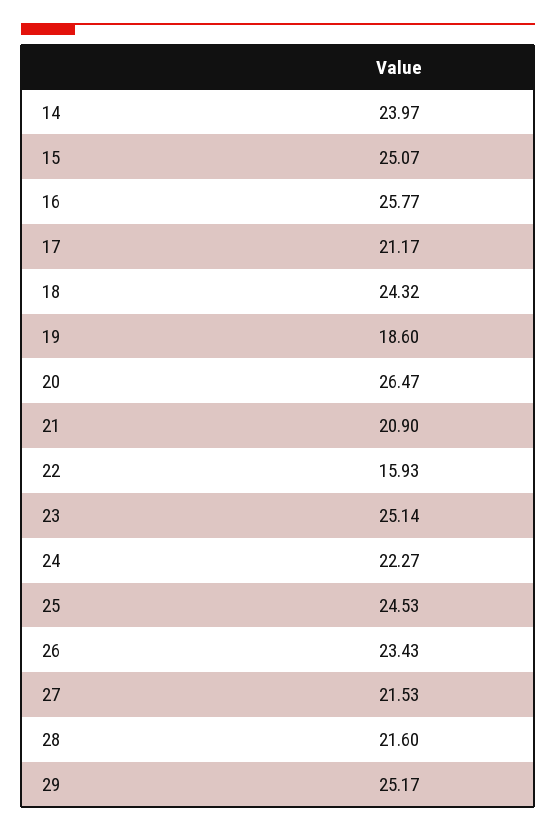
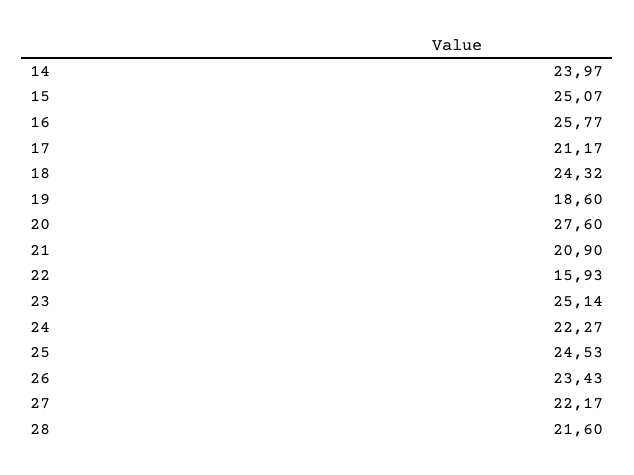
20: 26.47 -> 27.6
27: 21.53 -> 22.17
29: 25.17 -> none

